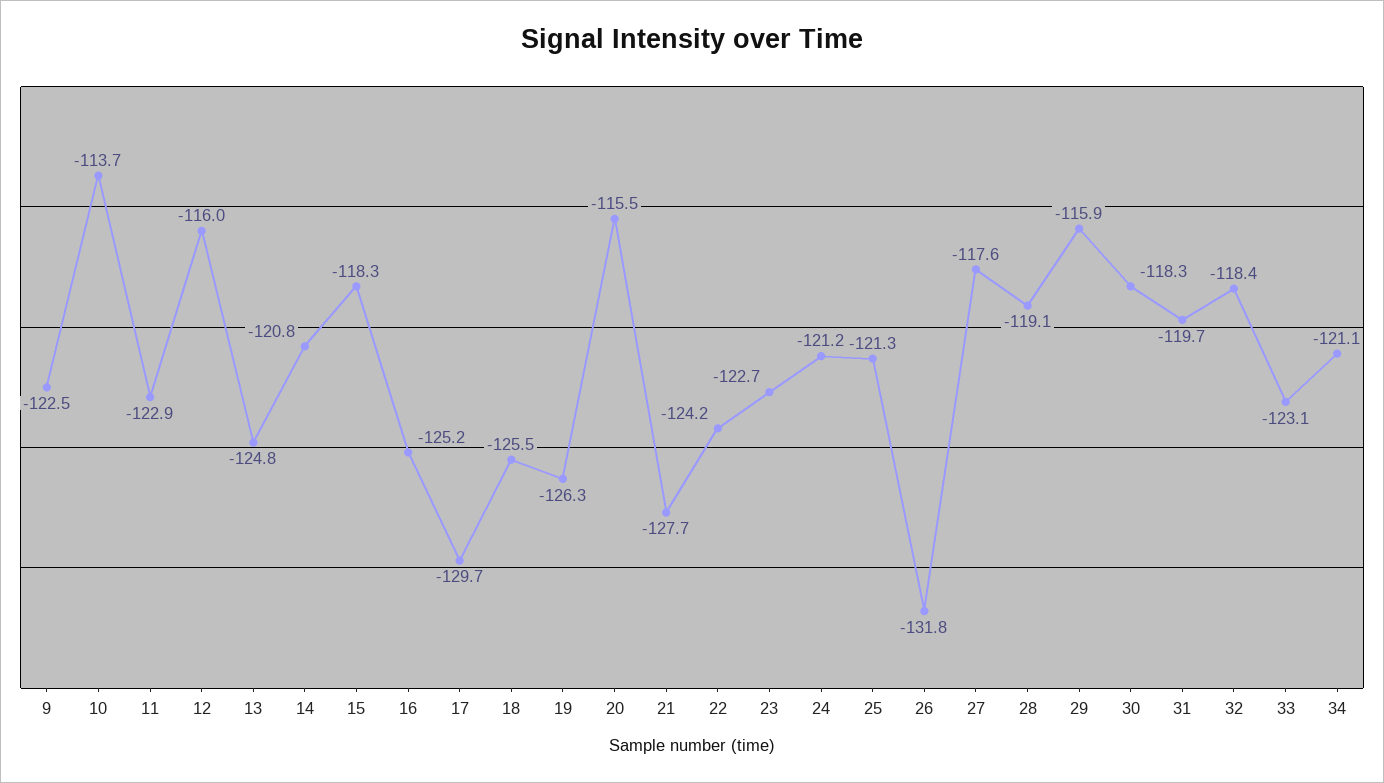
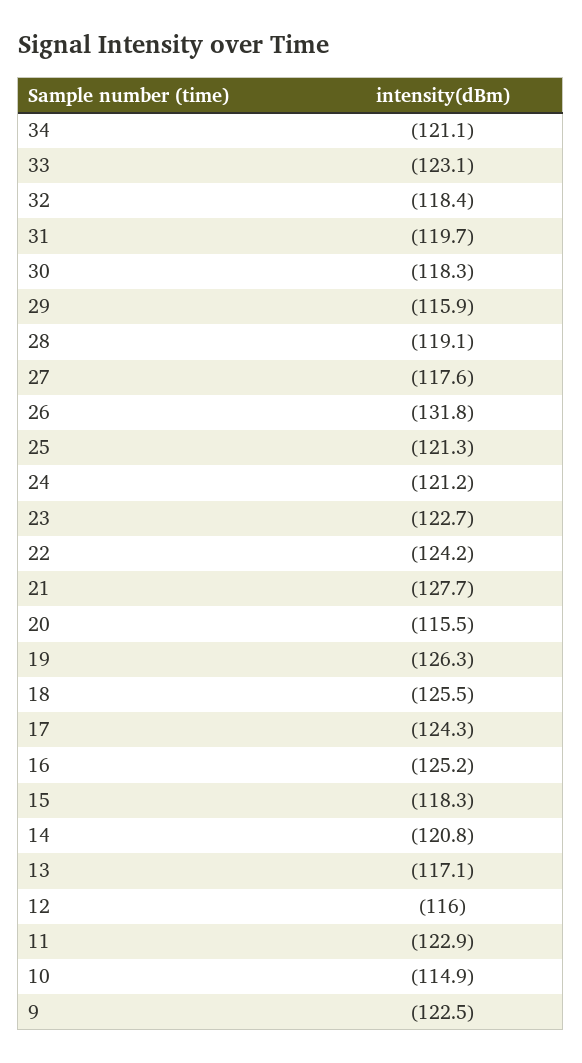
10: -113.7 -> -114.9
13: -124.8 -> -117.1
17: -129.7 -> -124.3

